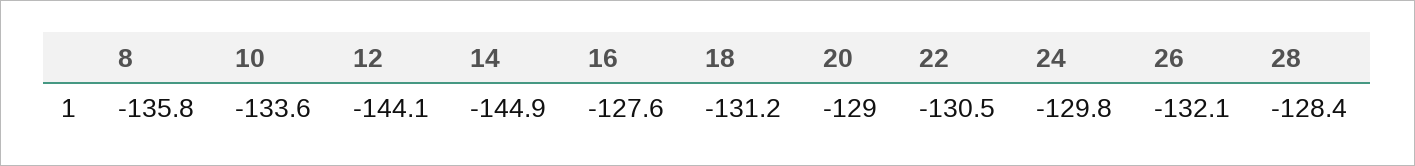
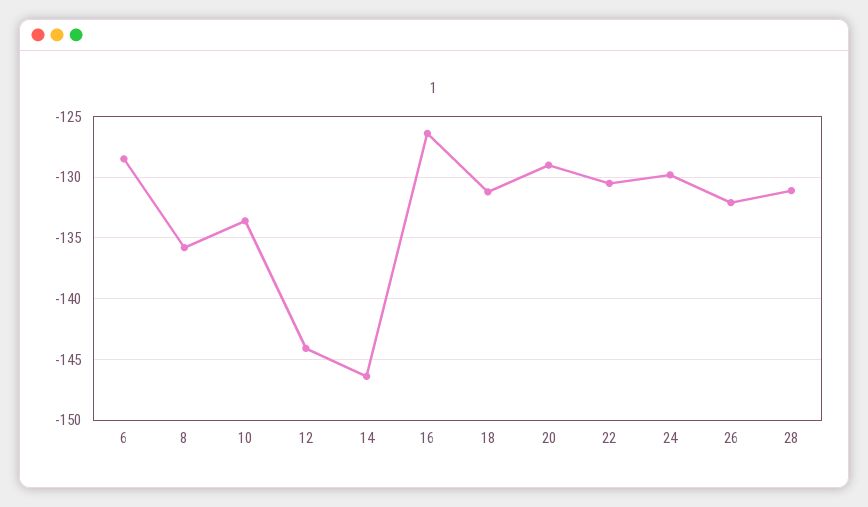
14: -144.9 -> -146.5
16: -127.6 -> -126.5
28: -128.4 -> -131
6: none -> -128.5

